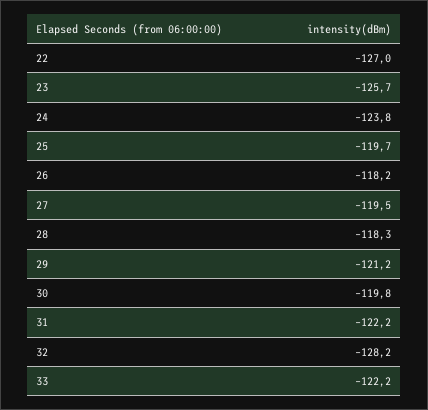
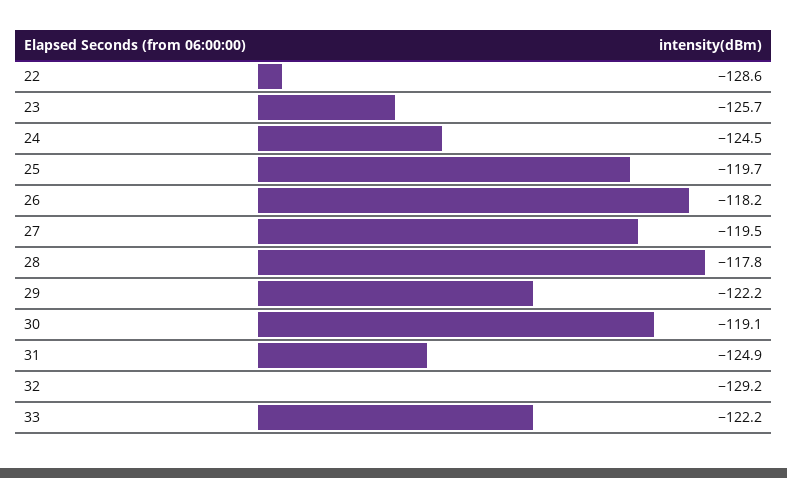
22: -127 -> -128.6
24: -123.8 -> -124.5
28: -118.3 -> -117.8
29: -121.2 -> -122.2
30: -119.8 -> -119.1
31: -122.2 -> -124.9
32: -128.2 -> -129.2

